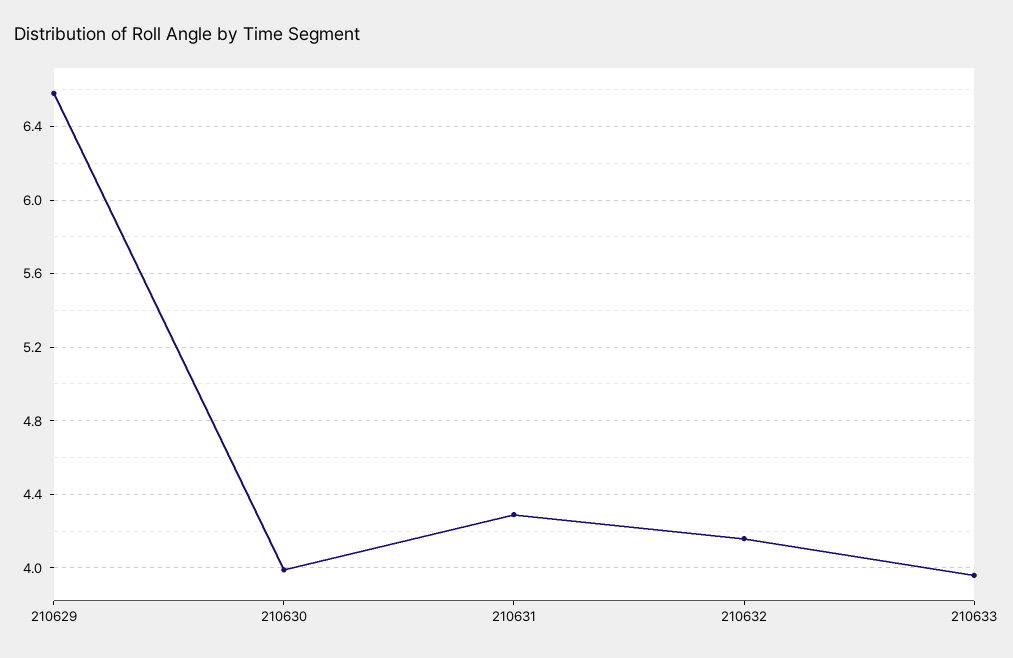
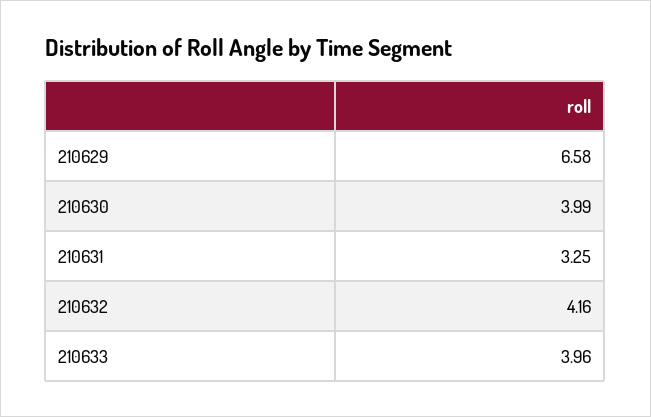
210631: 4.3 -> 3.25

